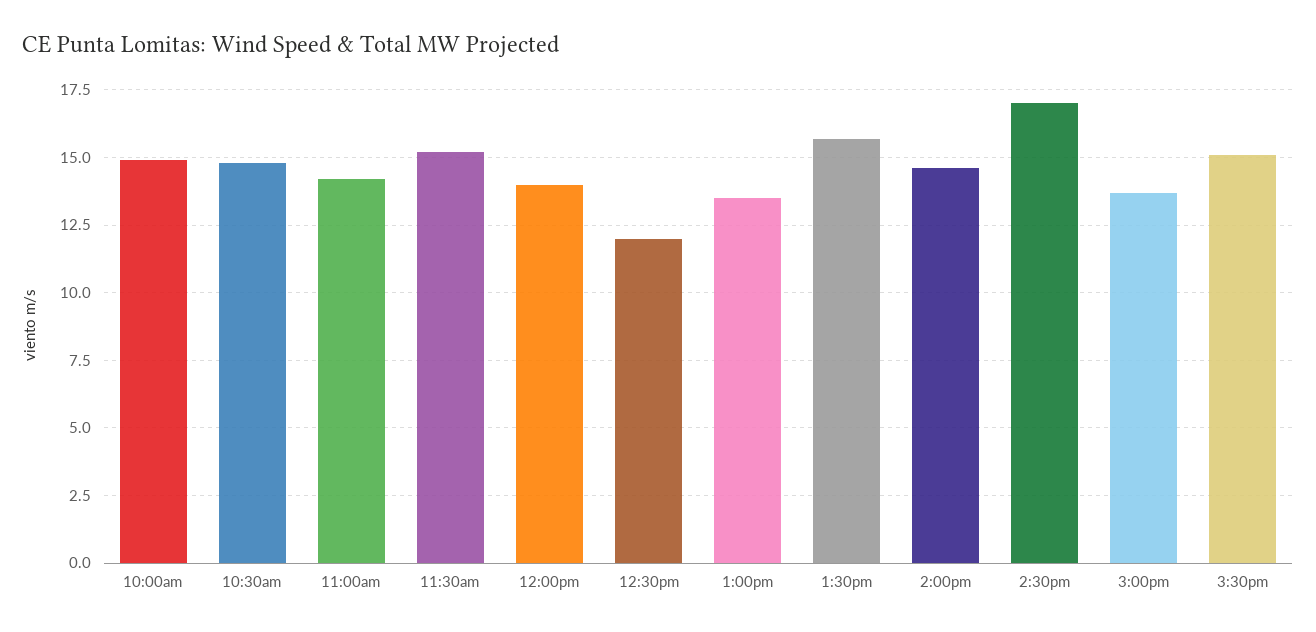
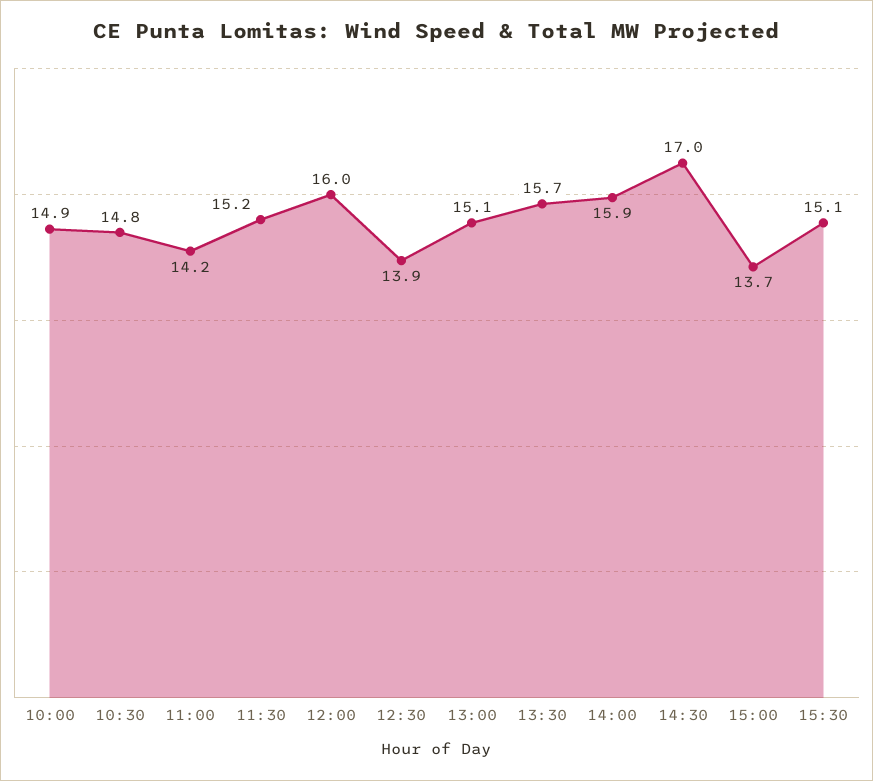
12:00pm: 14 -> 16
12:30pm: 12 -> 13.9
1:00pm: 13.5 -> 15.1
2:00pm: 14.5 -> 15.9

